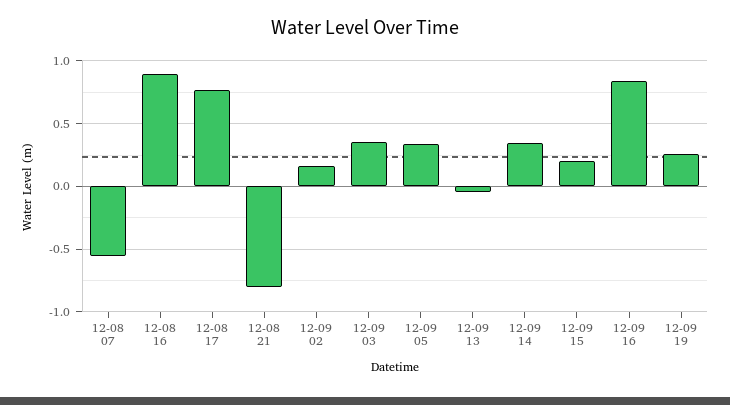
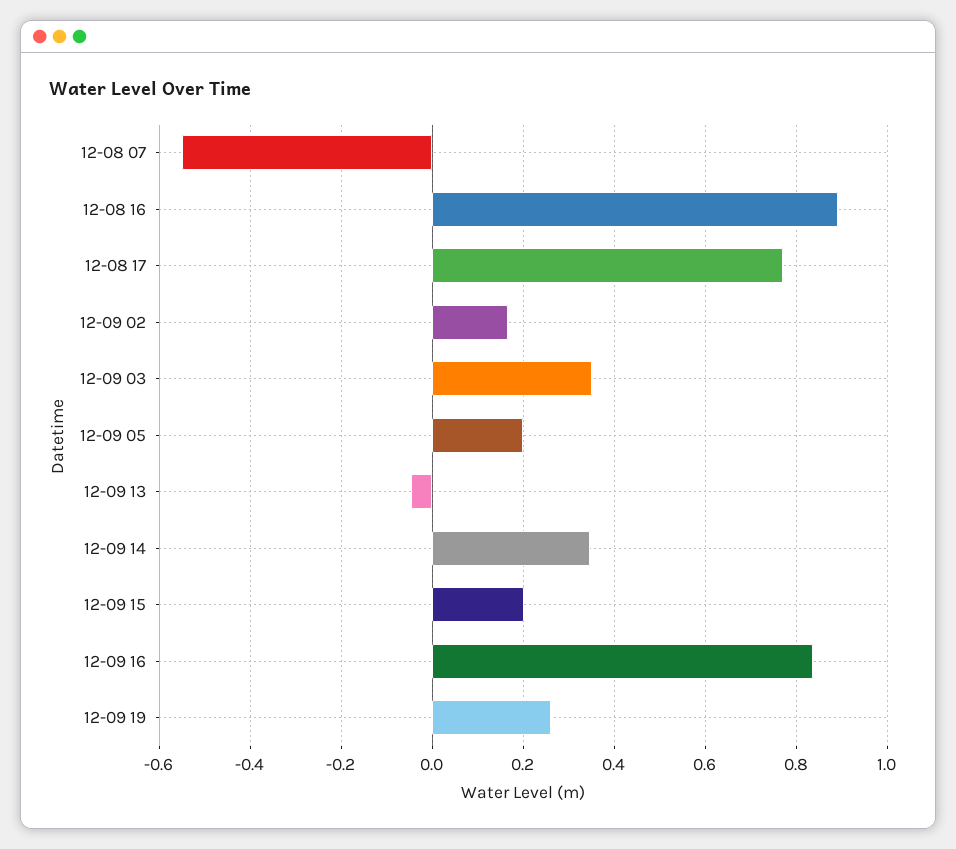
12-08 21: -0.8 -> none
12-09 05: 0.35 -> 0.2

